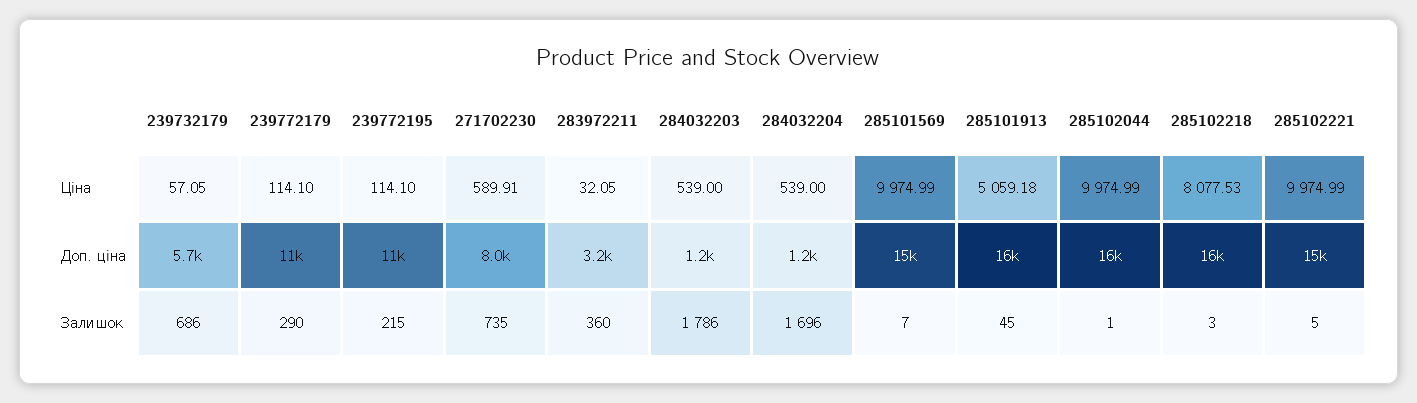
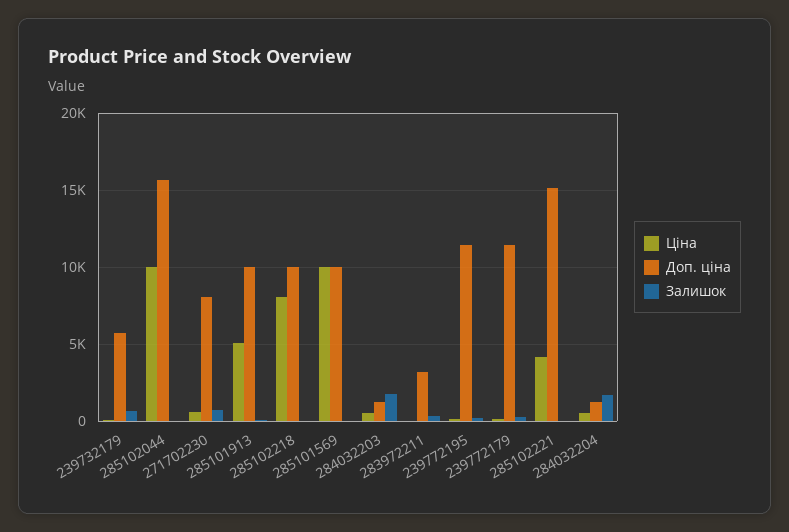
Ціна, 285102221: 9974.99 -> 4000
Доп. ціна, 285101569: 15000 -> 10000
Доп. ціна, 285101913: 16000 -> 10000
Доп. ціна, 285102218: 16000 -> 10000

